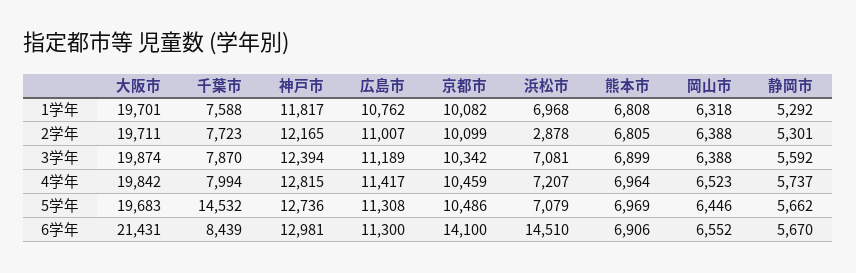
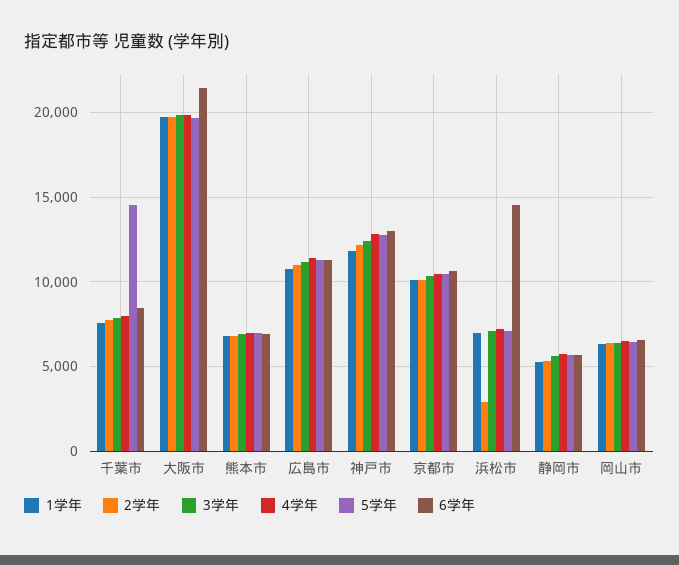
6学年, 京都市: 14100 -> 10500

